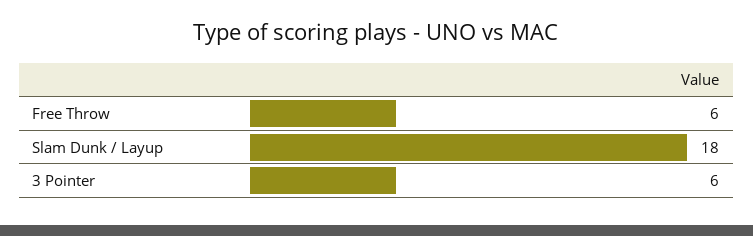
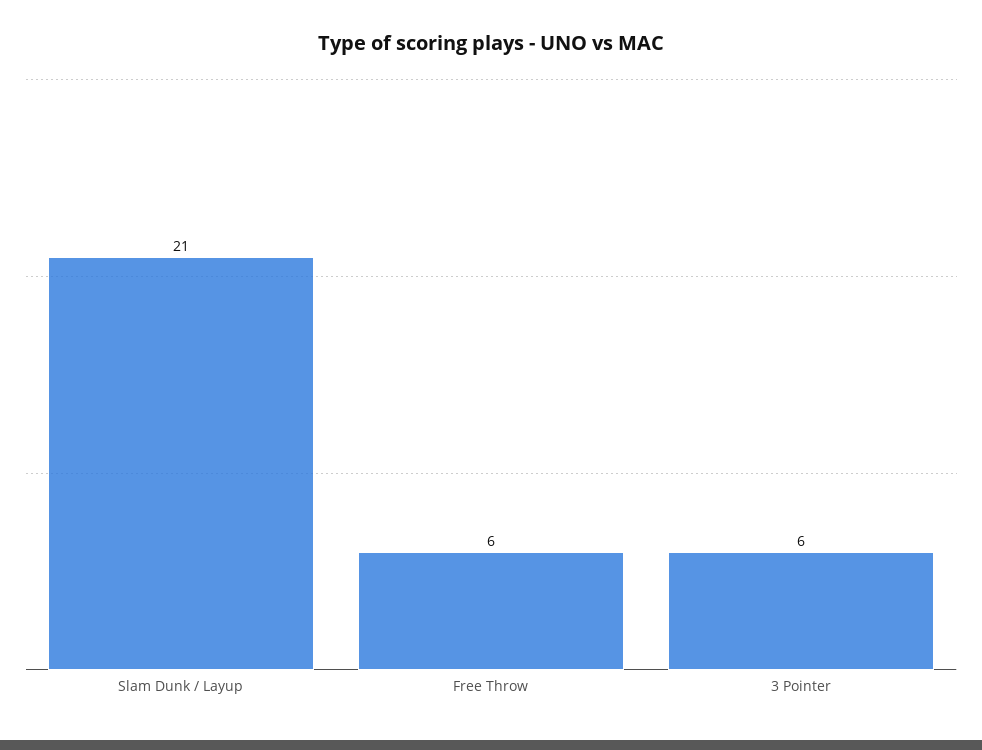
Slam Dunk / Layup: 18 -> 21

